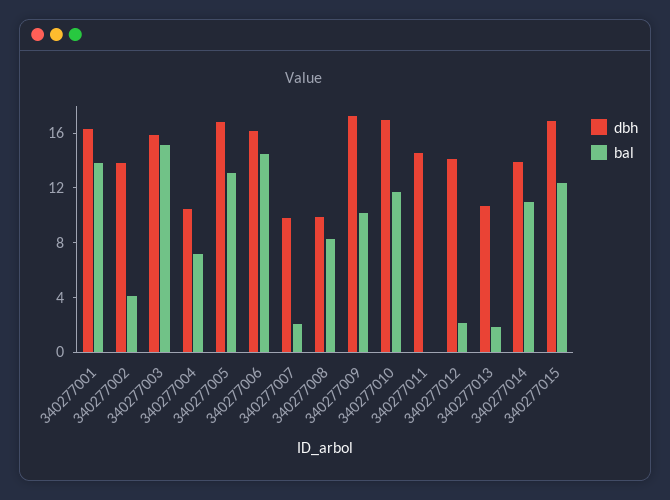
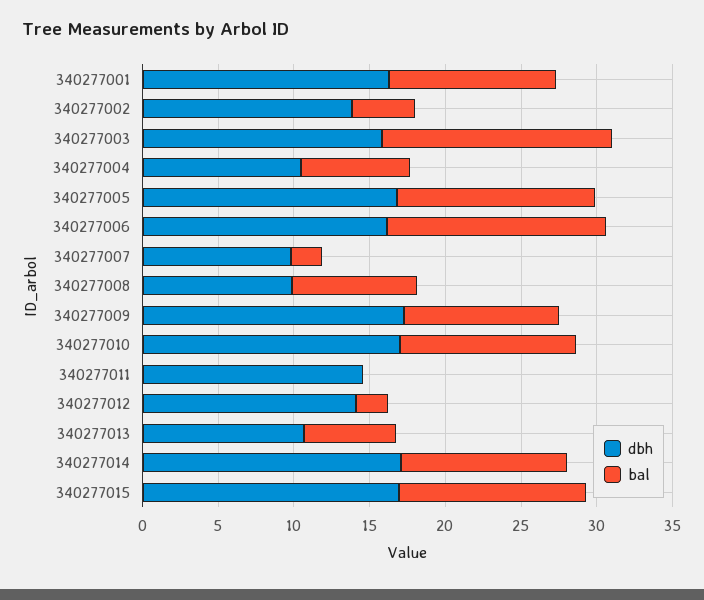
bal, 340277001: 14 -> 11
bal, 340277013: 2 -> 6
dbh, 340277014: 14 -> 17

